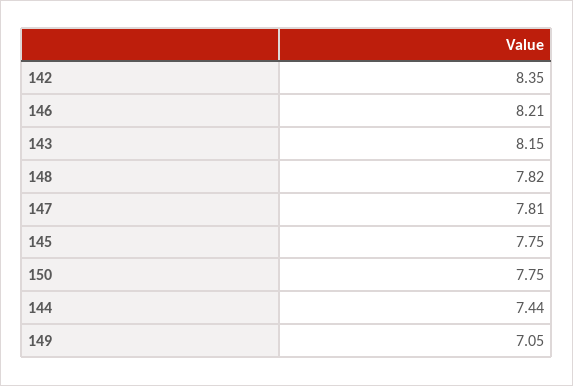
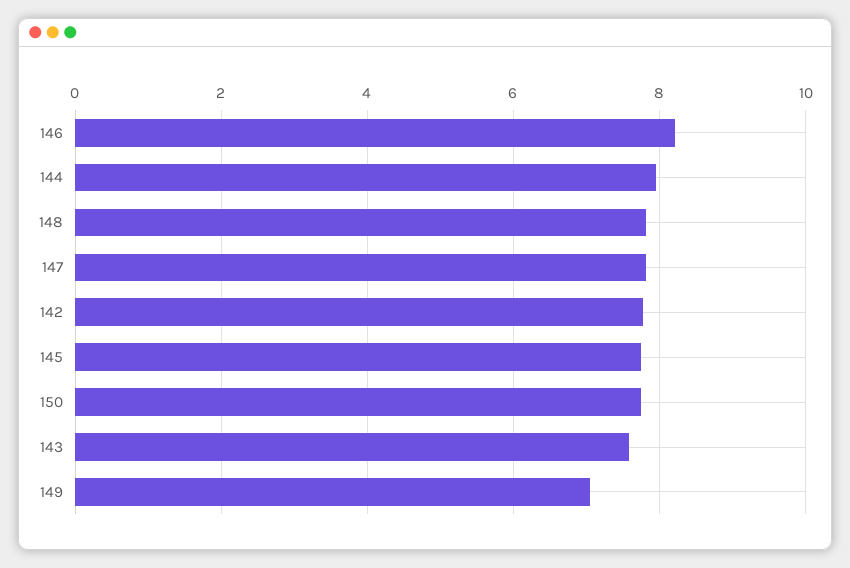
142: 8.35 -> 7.8
143: 8.15 -> 7.6
144: 7.44 -> 8

